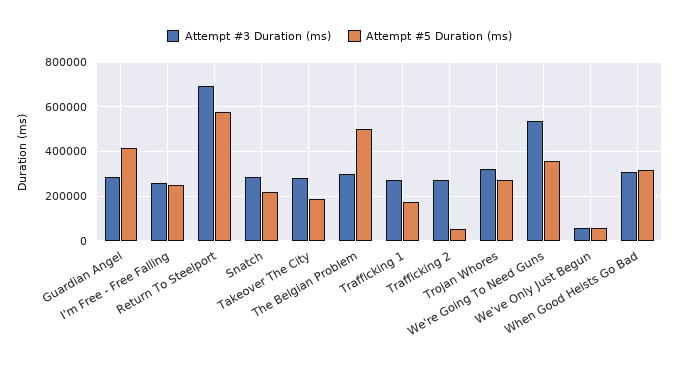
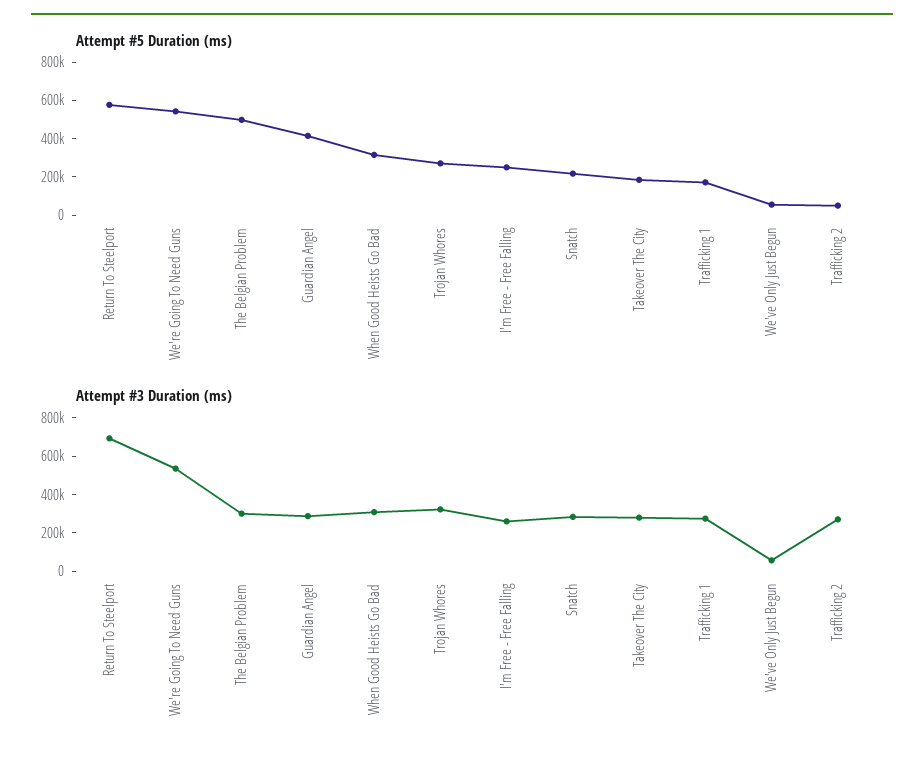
Attempt #5 Duration (ms), We're Going To Need Guns: 350000 -> 550000

